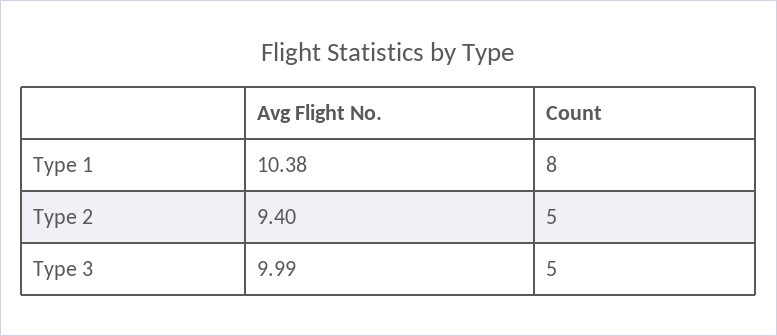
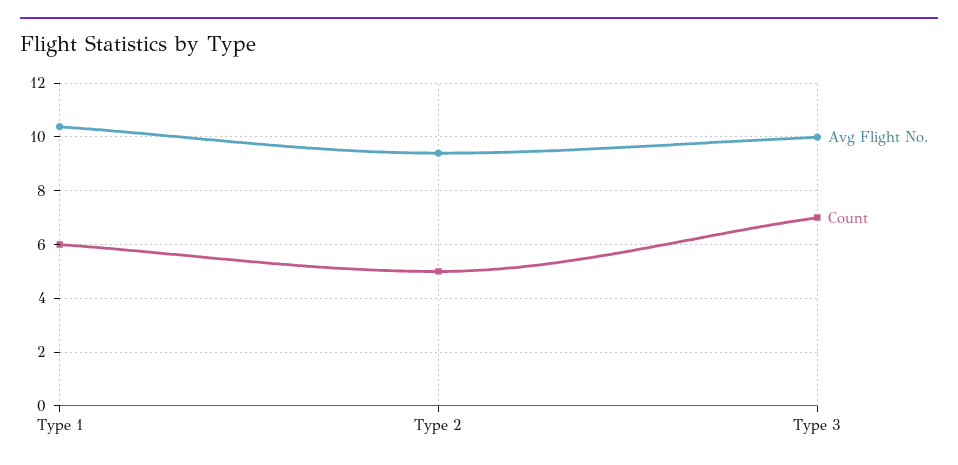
Count, Type 1: 8 -> 6
Count, Type 3: 5 -> 7

